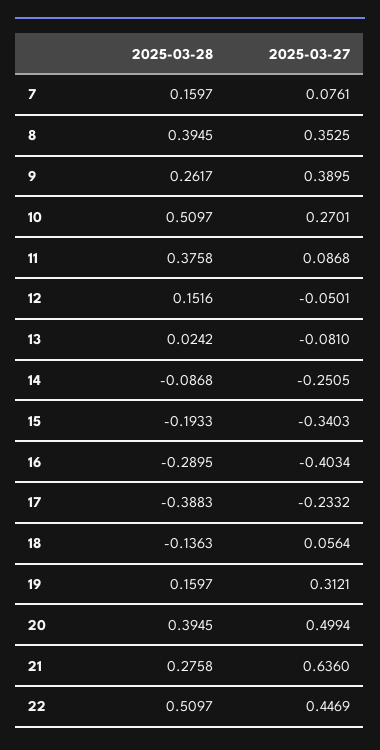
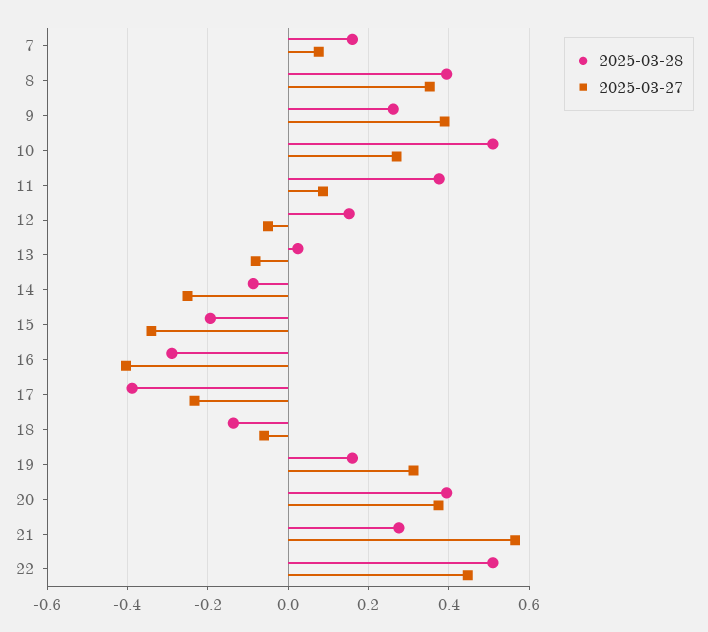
2025-03-27, 18: 0.0564 -> -0.06
2025-03-27, 20: 0.4994 -> 0.38
2025-03-27, 21: 0.636 -> 0.56

